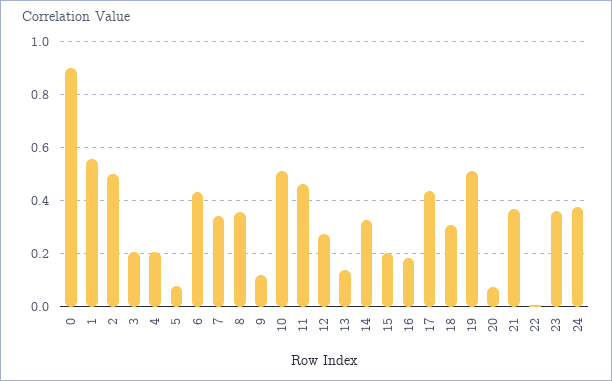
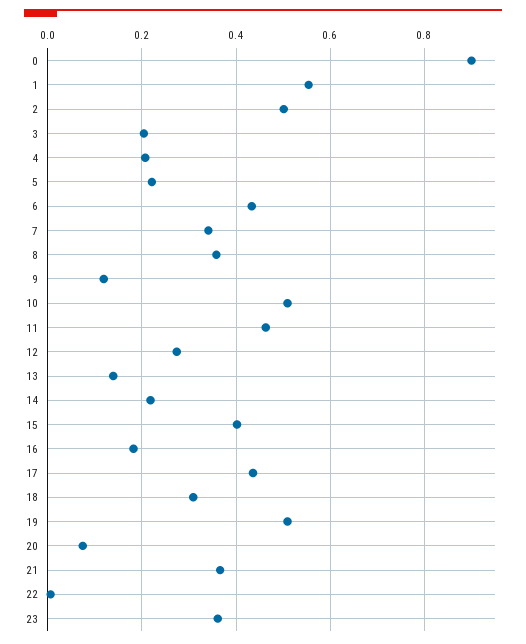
5: 0.075 -> 0.22
14: 0.325 -> 0.22
15: 0.2 -> 0.4
24: 0.375 -> none

